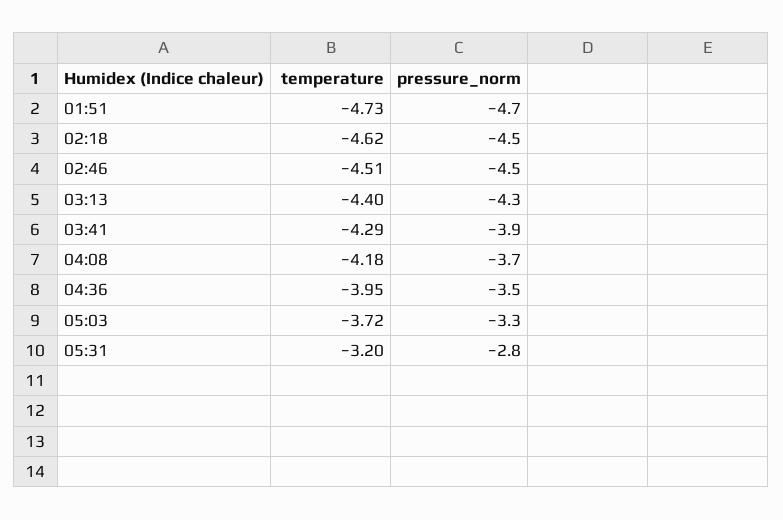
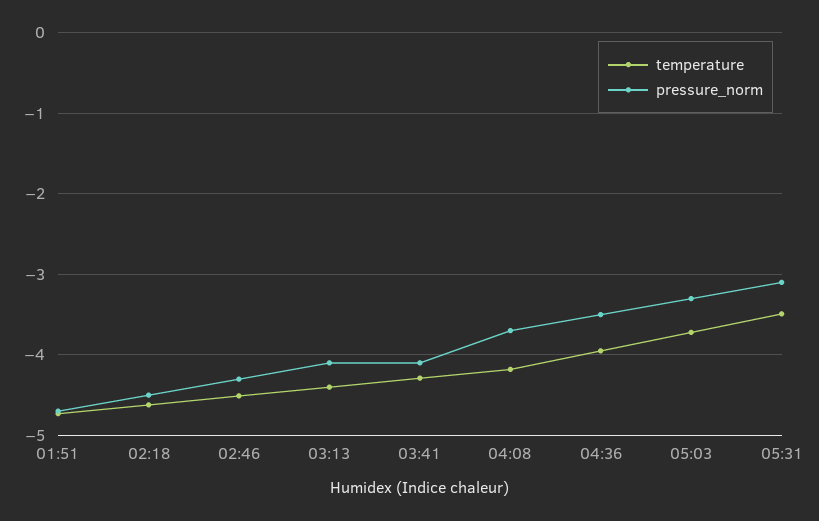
pressure_norm, 02:46: -4.5 -> -4.3
pressure_norm, 03:13: -4.3 -> -4.1
pressure_norm, 03:41: -3.9 -> -4.1
temperature, 05:31: -3.2 -> -3.5
pressure_norm, 05:31: -2.8 -> -3.1

